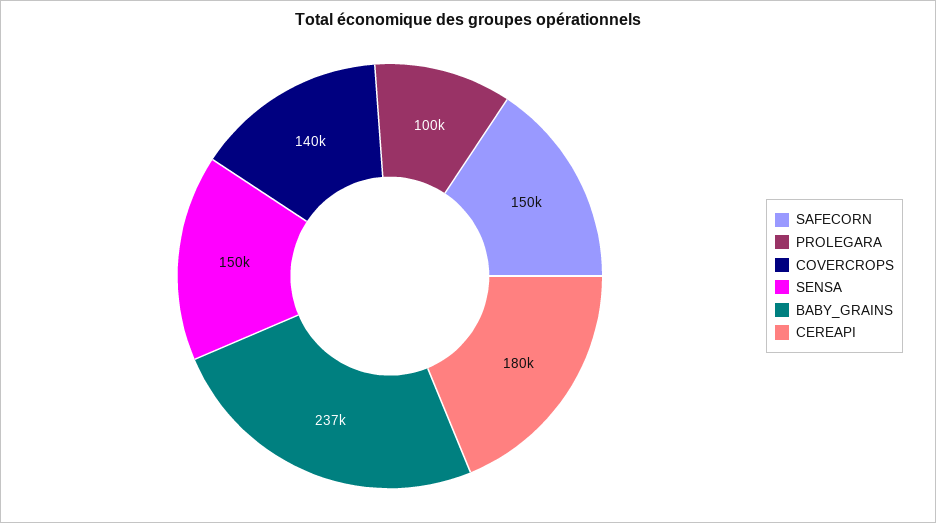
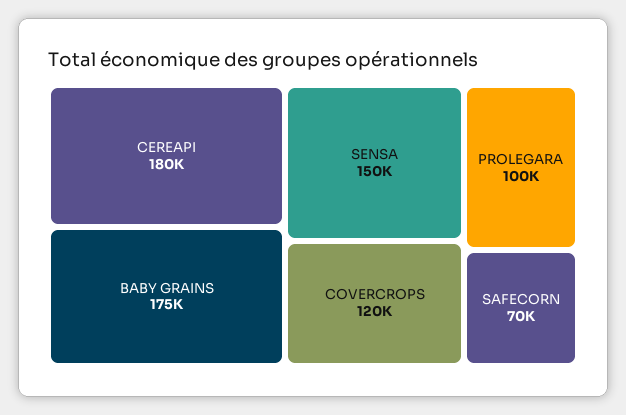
SAFECORN: 150000 -> 70000
COVERCROPS: 140000 -> 120000
BABY_GRAINS: 237000 -> 175000

